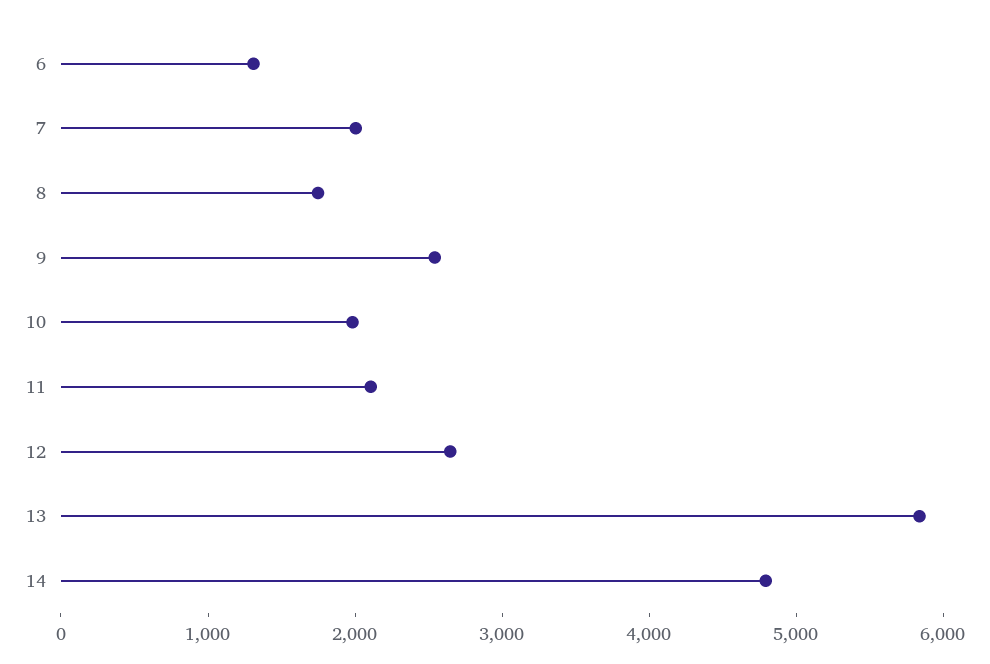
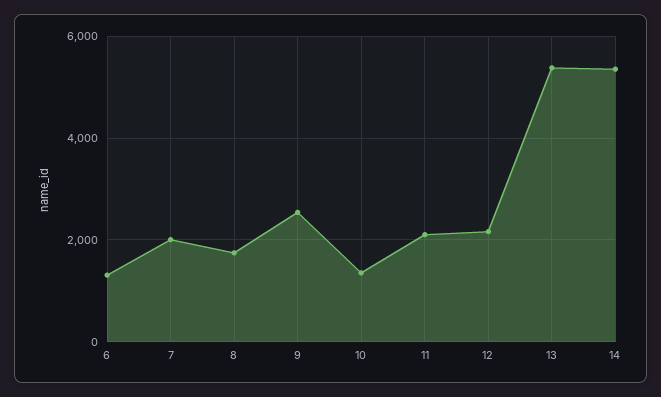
10: 2000 -> 1400
12: 2600 -> 2200
13: 5800 -> 5400
14: 4800 -> 5400

